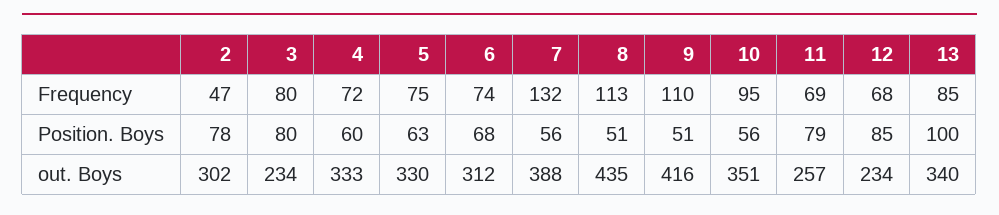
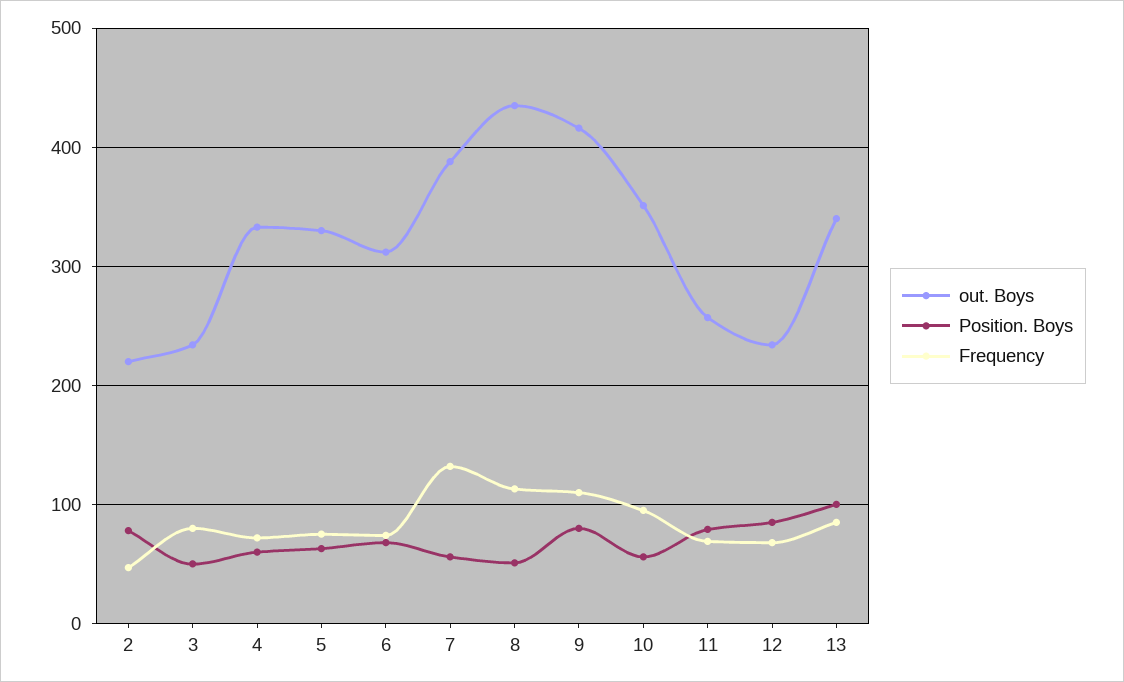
Position. Boys, 3: 80 -> 50
Position. Boys, 9: 51 -> 80
out. Boys, 2: 302 -> 220

